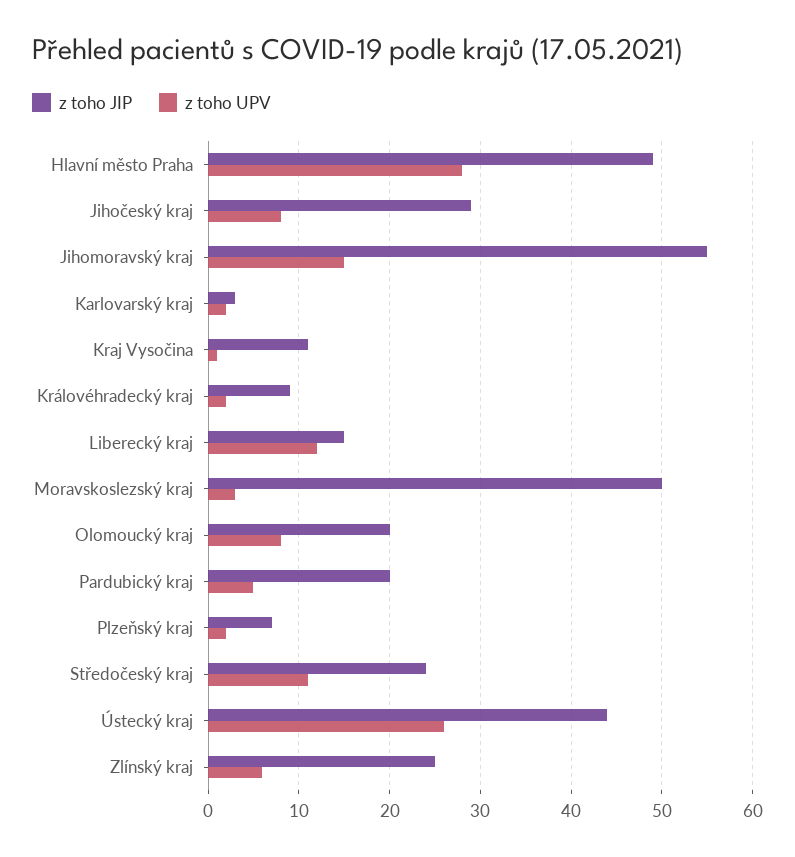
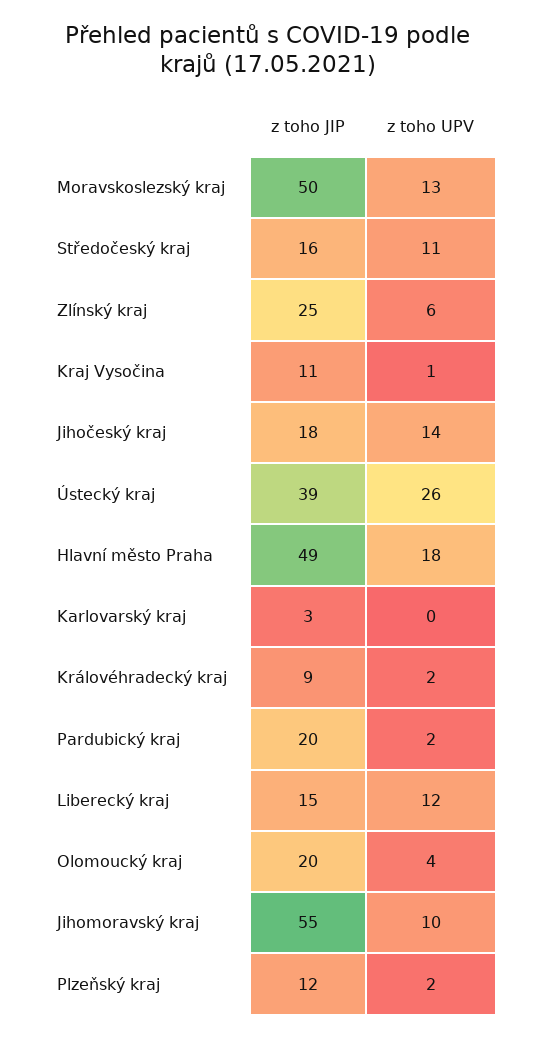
z toho UPV, Hlavní město Praha: 28 -> 18
z toho JIP, Jihočeský kraj: 29 -> 18
z toho UPV, Jihočeský kraj: 8 -> 14
z toho UPV, Jihomoravský kraj: 15 -> 10
z toho UPV, Karlovarský kraj: 2 -> 0
z toho UPV, Moravskoslezský kraj: 3 -> 13
z toho UPV, Olomoucký kraj: 8 -> 4
z toho UPV, Pardubický kraj: 5 -> 2
z toho JIP, Plzeňský kraj: 7 -> 12
z toho JIP, Středočeský kraj: 24 -> 16
z toho JIP, Ústecký kraj: 44 -> 39

